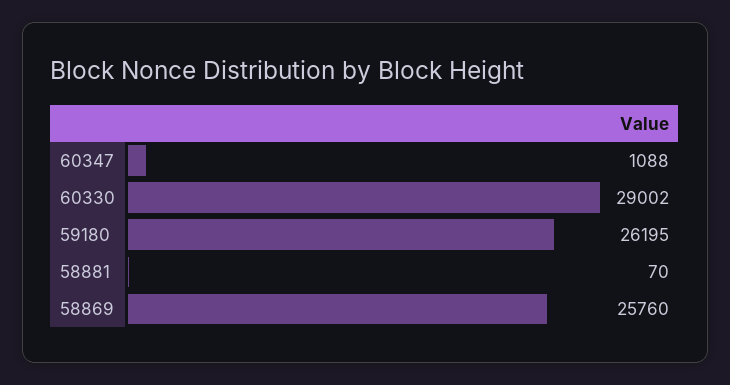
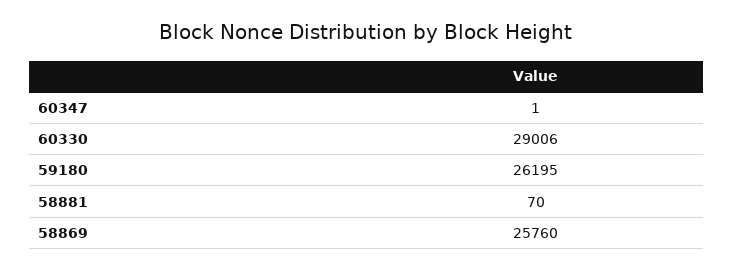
60347: 1088 -> 1
60330: 29002 -> 29006

